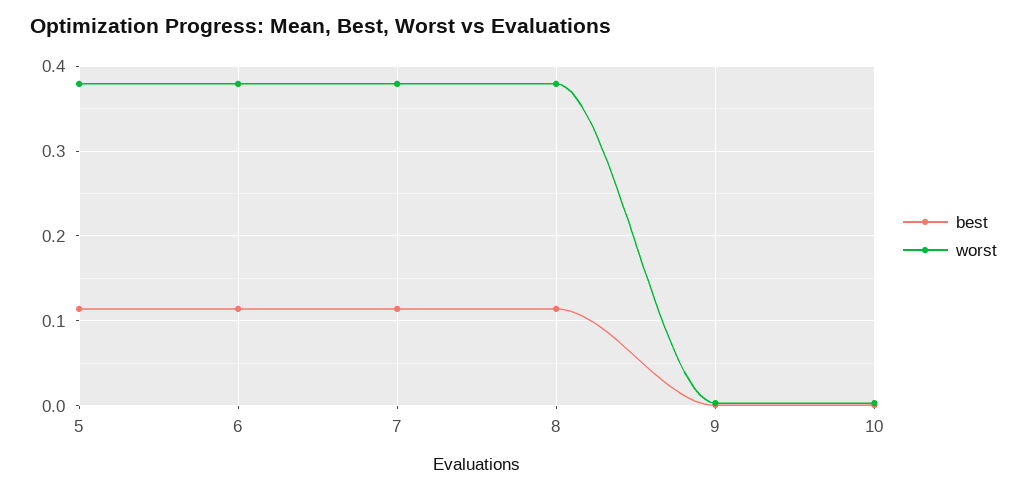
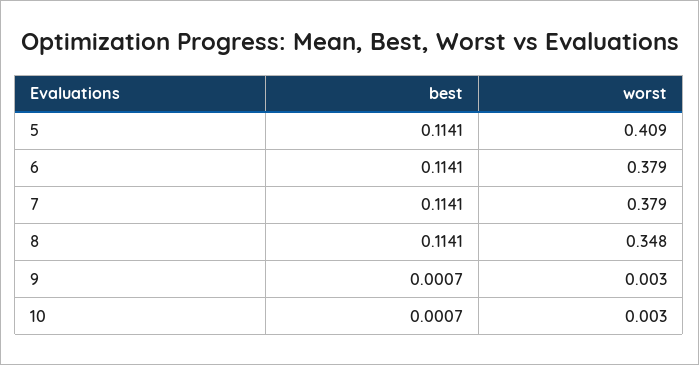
worst, 5: 0.38 -> 0.409
worst, 8: 0.38 -> 0.348

